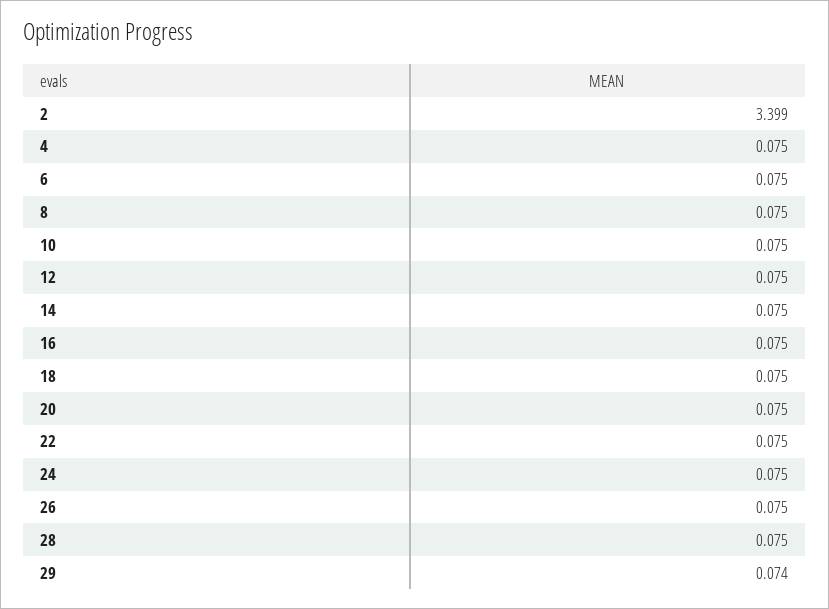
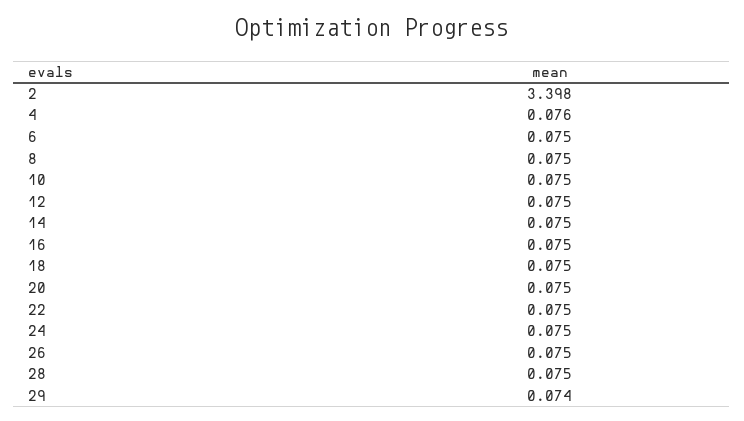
2: 3.399 -> 3.398
4: 0.075 -> 0.076

